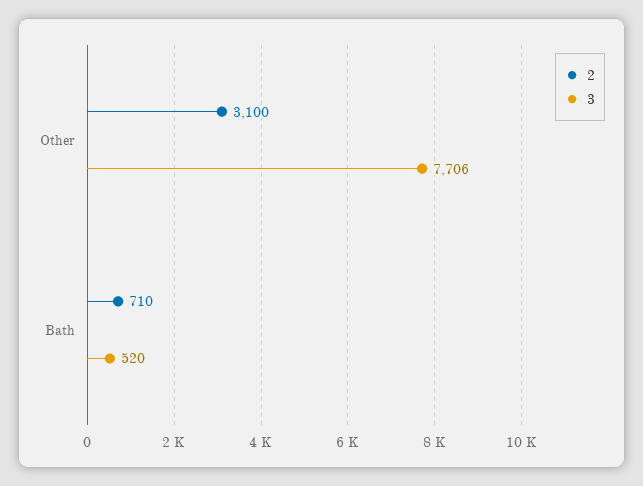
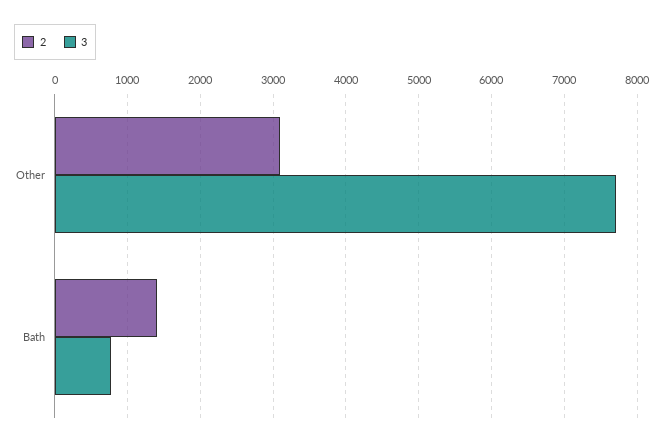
2, Bath: 710 -> 1400
3, Bath: 520 -> 800

